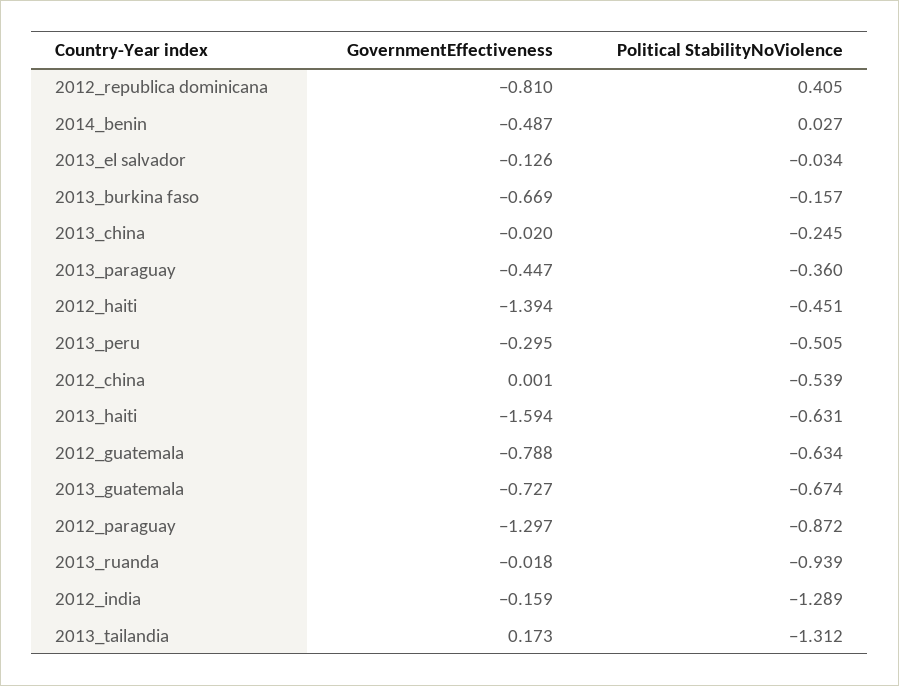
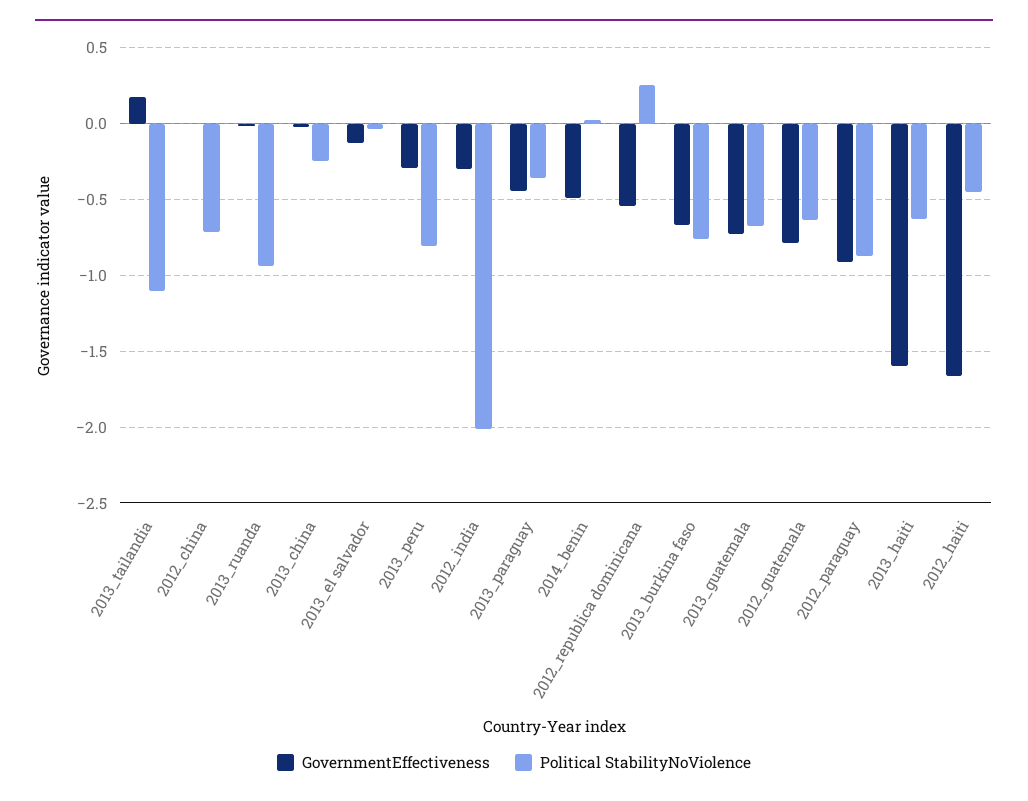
GovernmentEffectiveness, 2012_republica dominicana: -0.81 -> -0.55
Political StabilityNoViolence, 2012_republica dominicana: 0.405 -> 0.25
Political StabilityNoViolence, 2013_burkina faso: -0.157 -> -0.75
GovernmentEffectiveness, 2012_haiti: -1.394 -> -1.65
Political StabilityNoViolence, 2013_peru: -0.505 -> -0.8
Political StabilityNoViolence, 2012_china: -0.539 -> -0.7
GovernmentEffectiveness, 2012_paraguay: -1.297 -> -0.9
GovernmentEffectiveness, 2012_india: -0.159 -> -0.3
Political StabilityNoViolence, 2012_india: -1.289 -> -2
Political StabilityNoViolence, 2013_tailandia: -1.312 -> -1.1

